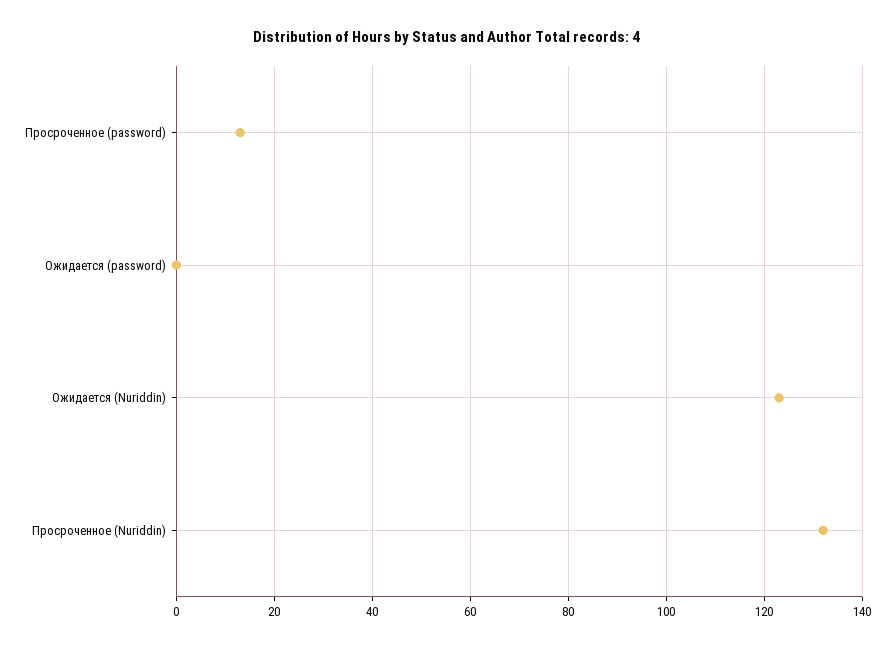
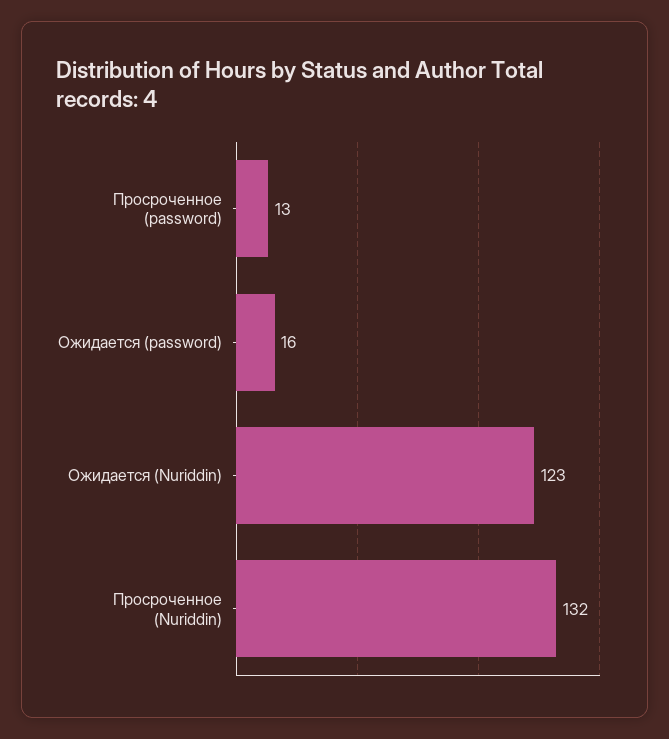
Ожидается (password): 0 -> 16

